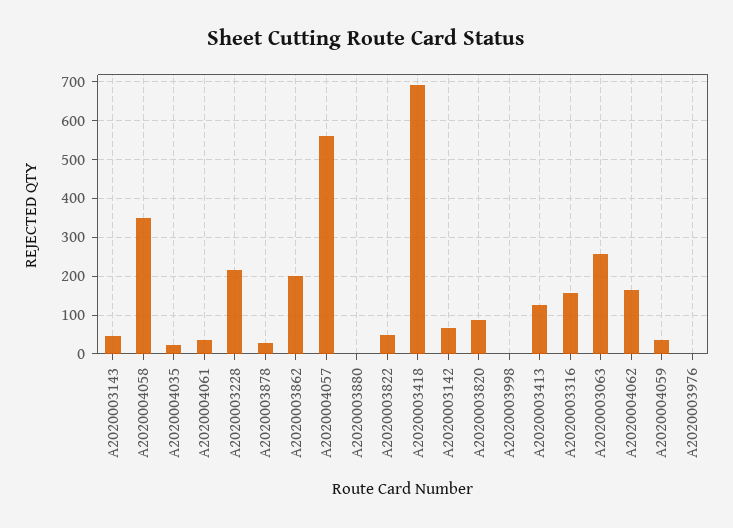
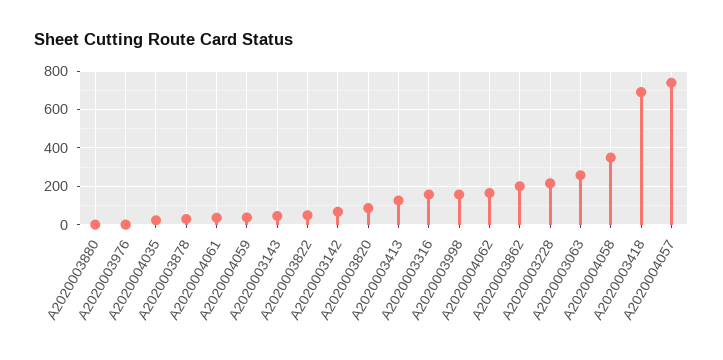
A2020004057: 560 -> 750
A2020003998: 0 -> 150

